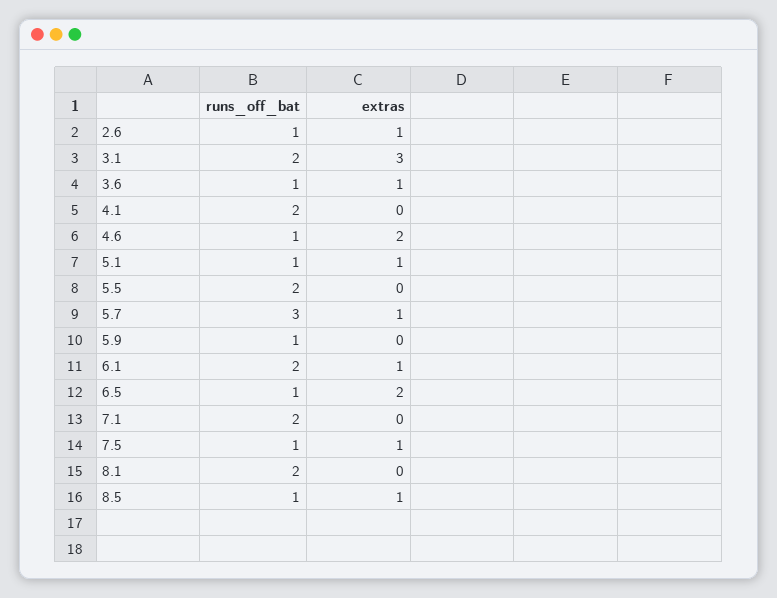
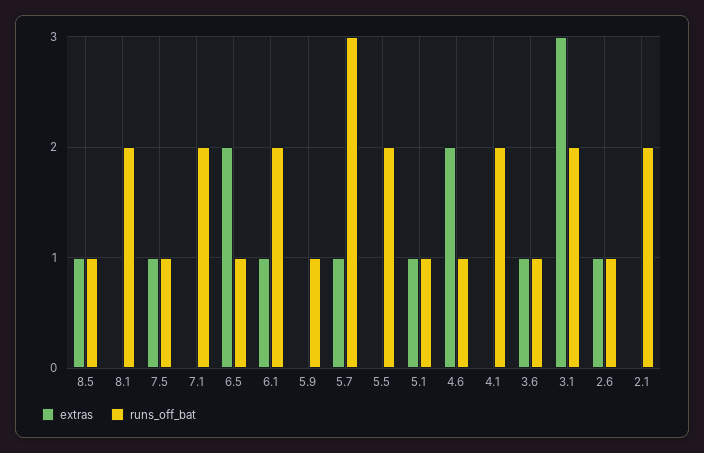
extras, 2.1: none -> 0
runs_off_bat, 2.1: none -> 2

